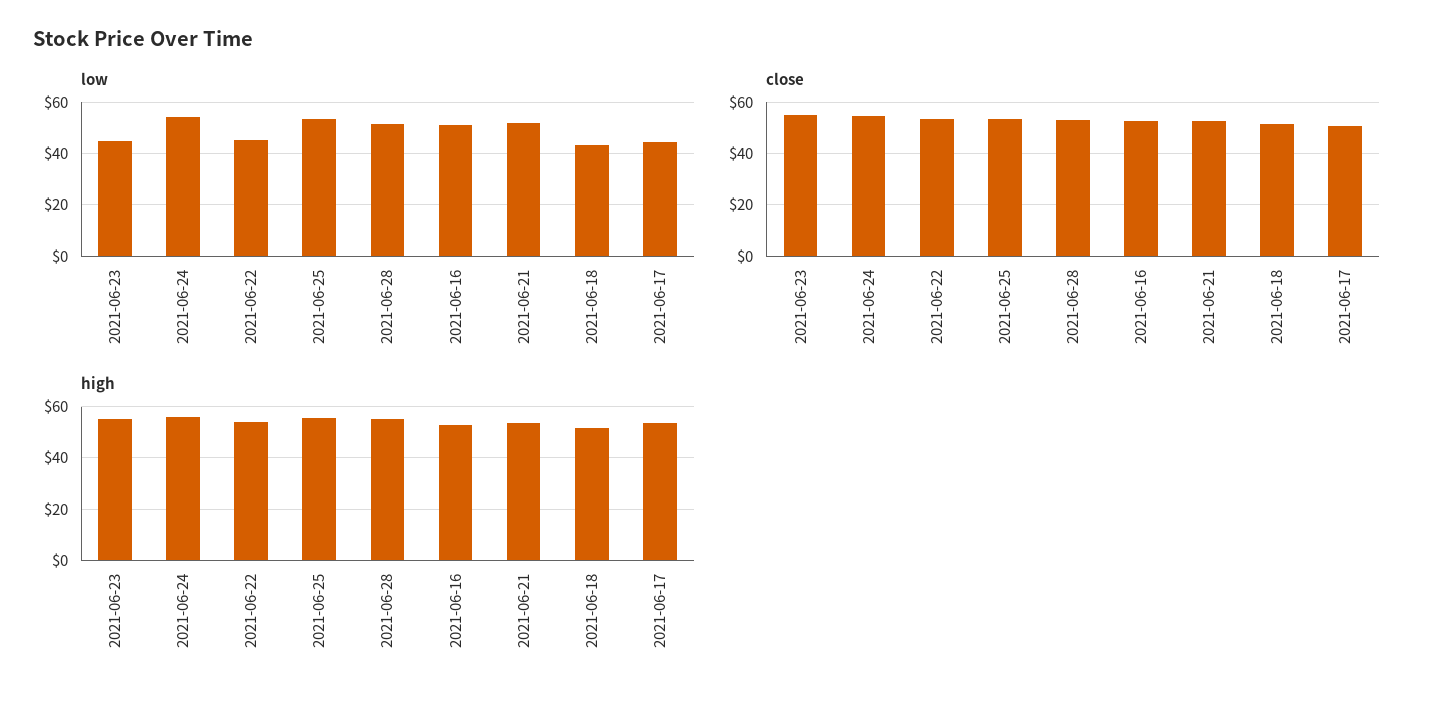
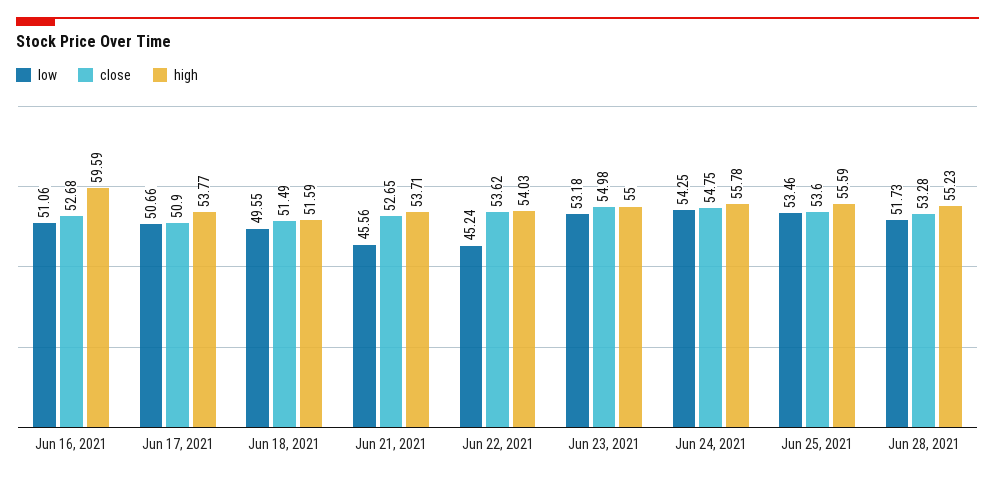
low, 2021-06-23: 45 -> 53.18
low, 2021-06-21: 52.5 -> 45.56
low, 2021-06-18: 42.5 -> 49.55
low, 2021-06-17: 45 -> 50.66
high, 2021-06-16: 52.5 -> 59.59

